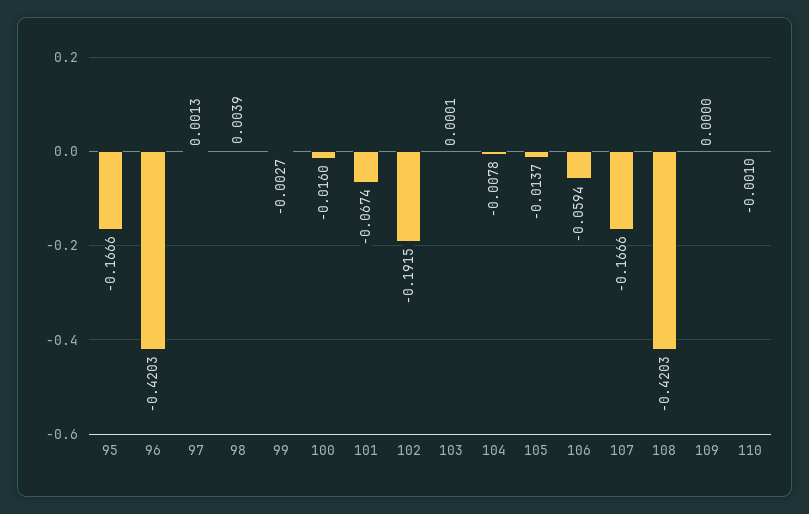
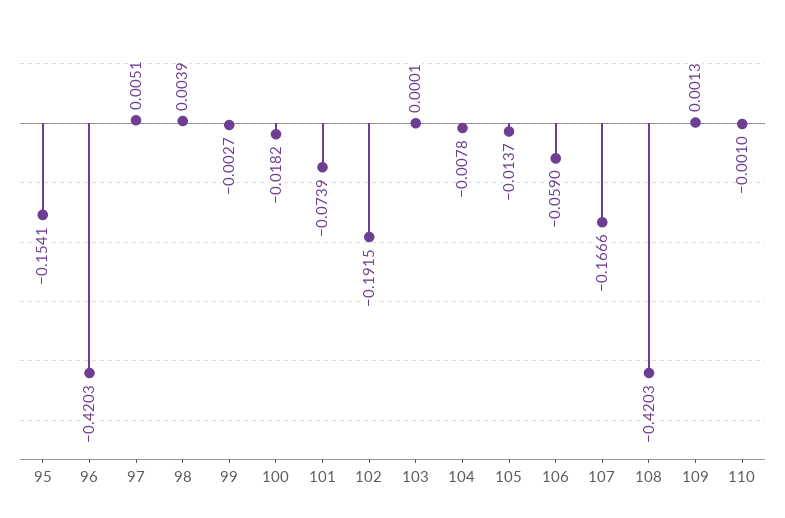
95: -0.1666 -> -0.1541
97: 0.0013 -> 0.0051
100: -0.016 -> -0.0182
101: -0.0674 -> -0.0739
106: -0.0594 -> -0.059
109: 0 -> 0.0013

